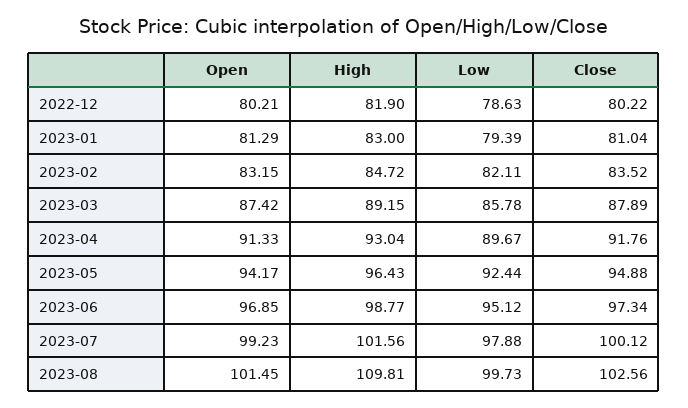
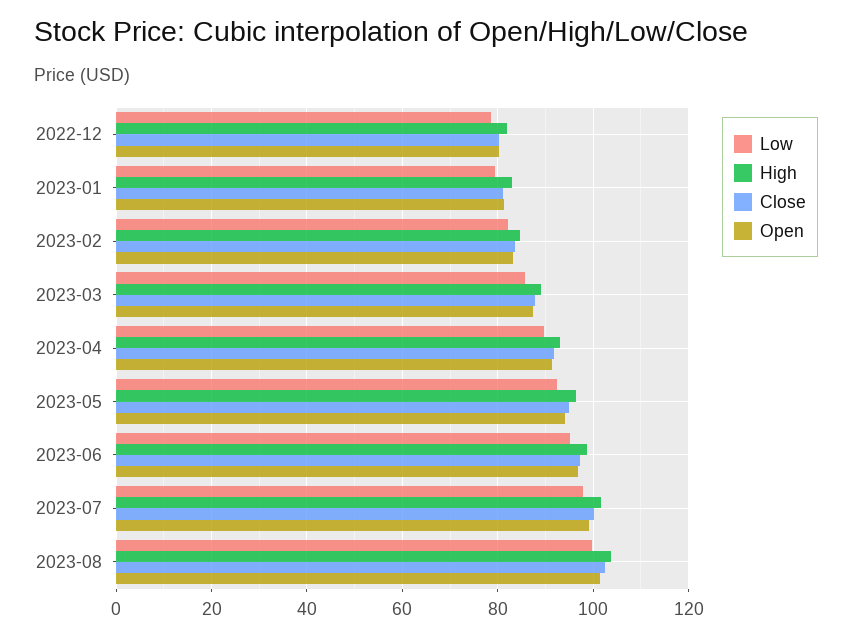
High, 2023-08: 109.81 -> 104

